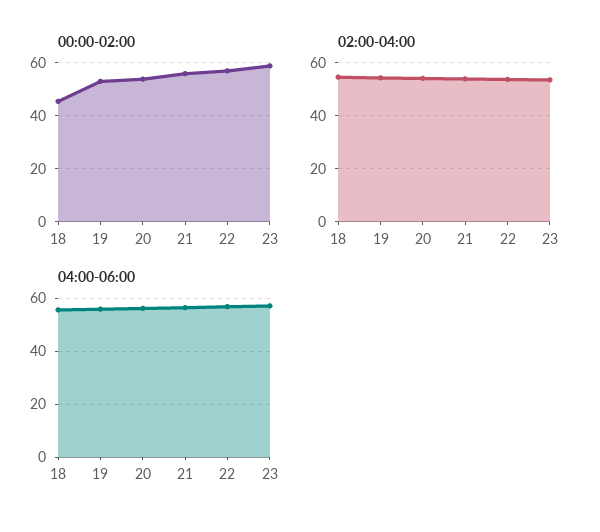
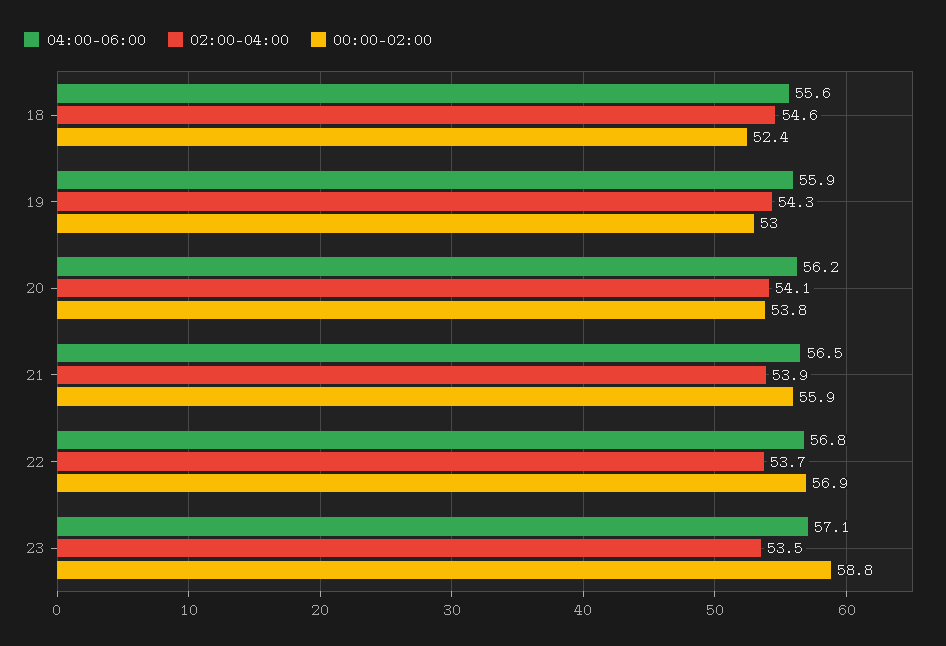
00:00-02:00, 18: 45 -> 52.4

